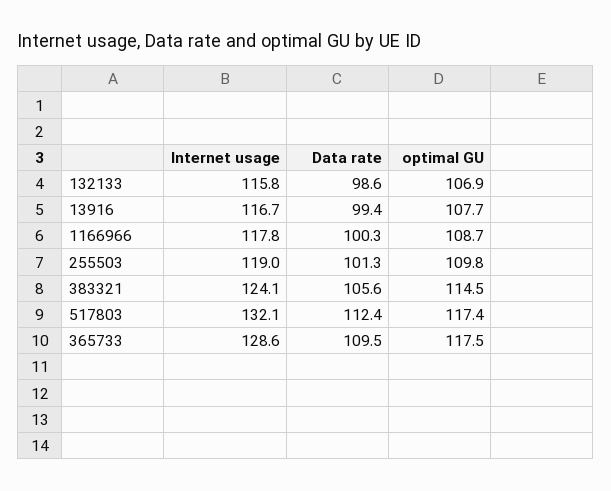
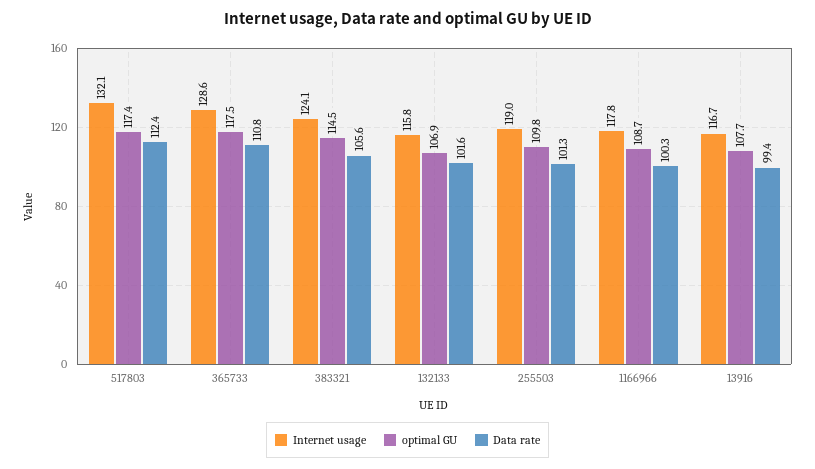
Data rate, 132133: 98.6 -> 101.6
Data rate, 365733: 109.5 -> 110.8

